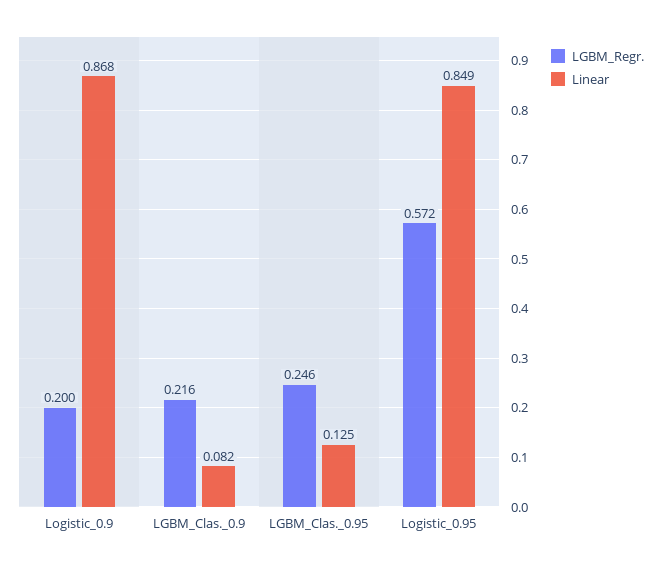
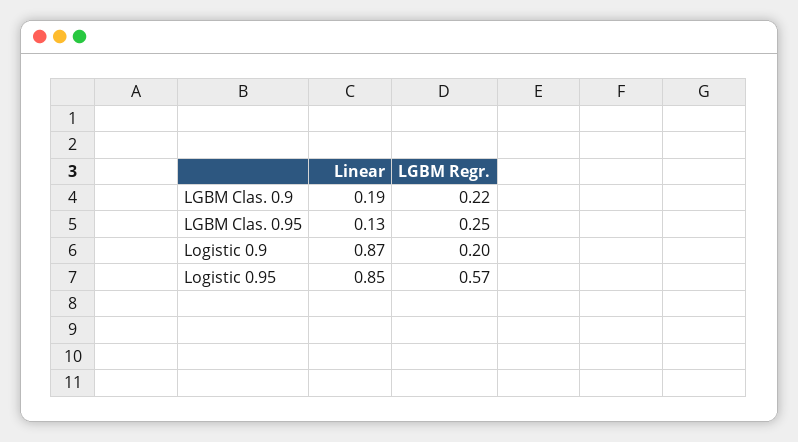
Linear, LGBM_Clas._0.9: 0.082 -> 0.19

